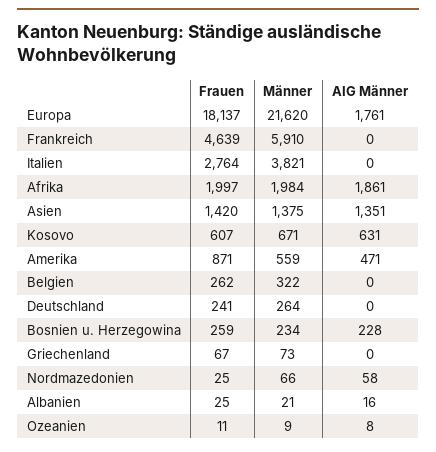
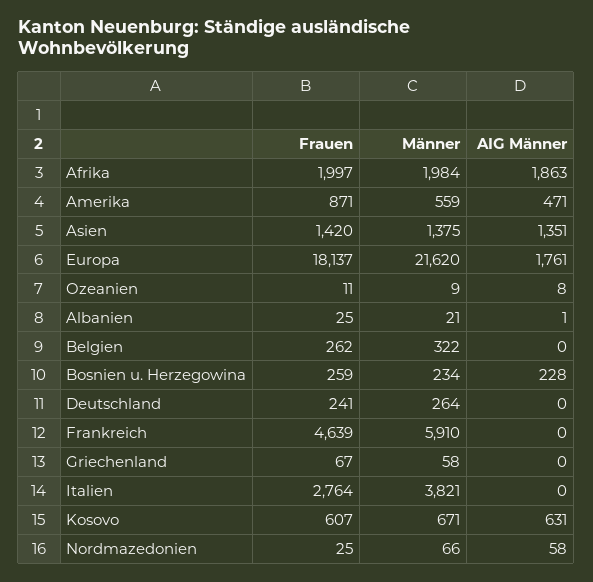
AIG Männer, Afrika: 1861 -> 1863
Männer, Griechenland: 73 -> 58
AIG Männer, Albanien: 16 -> 1

